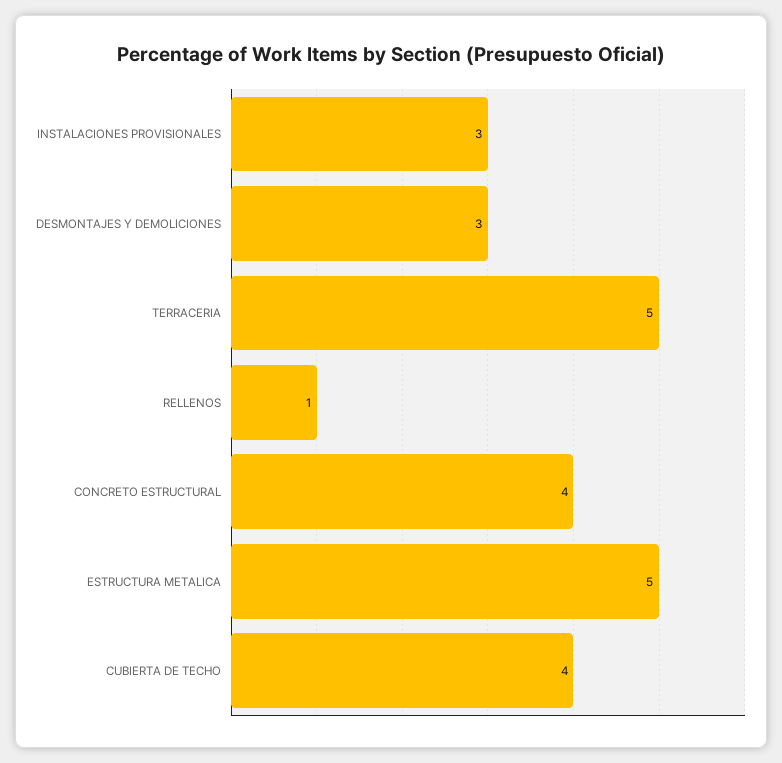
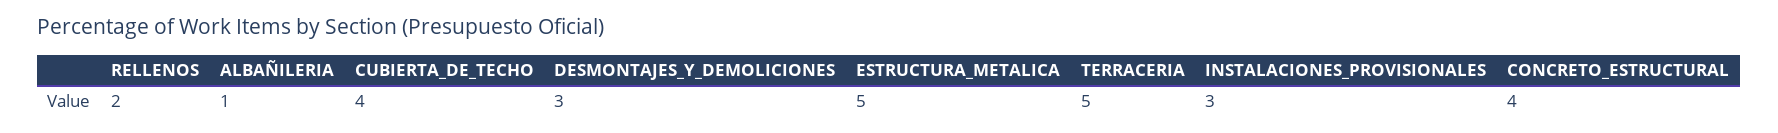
RELLENOS: 1 -> 2
ALBAÑILERIA: none -> 1

